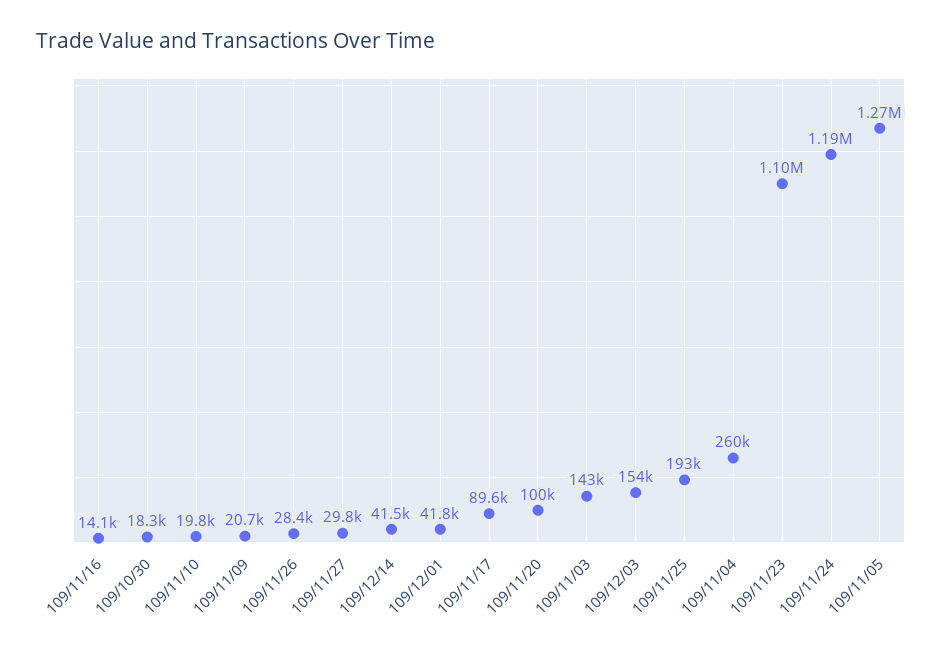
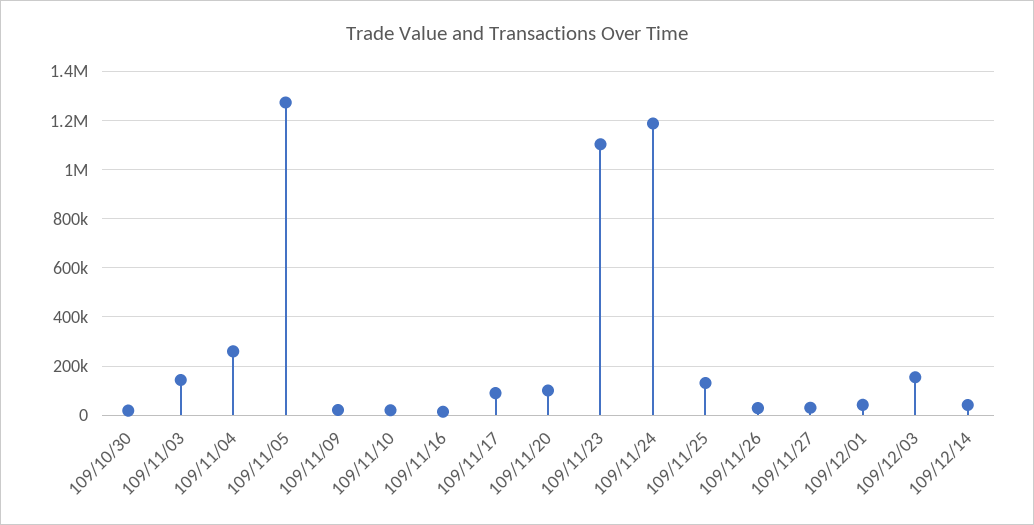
109/11/25: 193000 -> 125000

